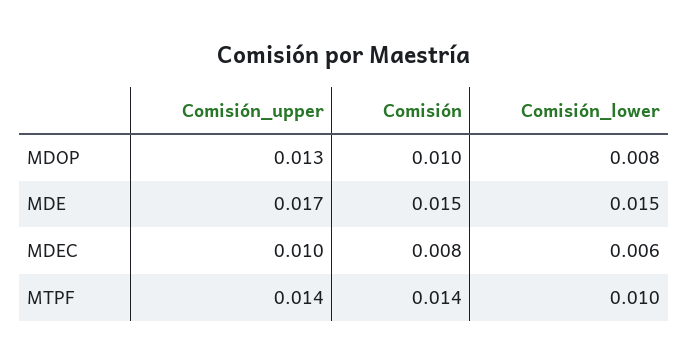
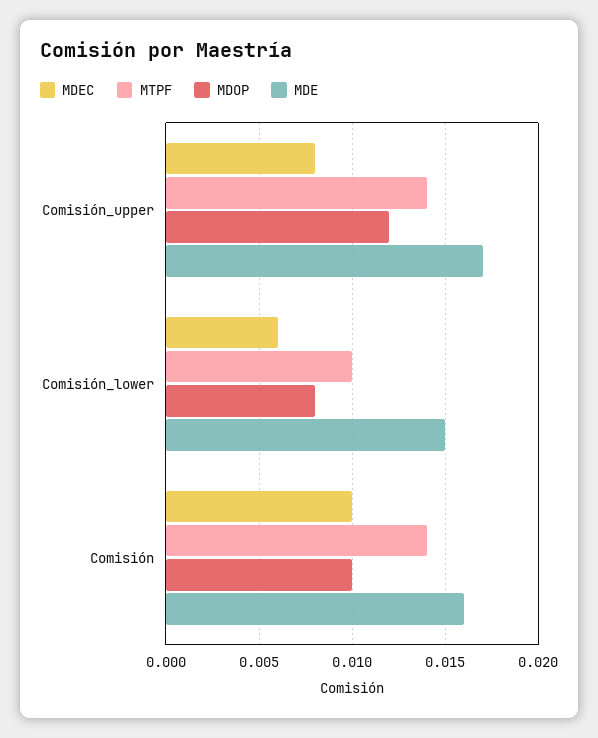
MDOP, Comisión_upper: 0.013 -> 0.012
MDE, Comisión: 0.015 -> 0.016
MDEC, Comisión_upper: 0.01 -> 0.008
MDEC, Comisión: 0.008 -> 0.01

